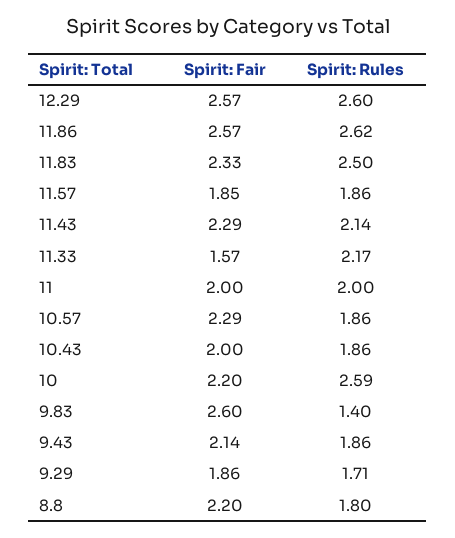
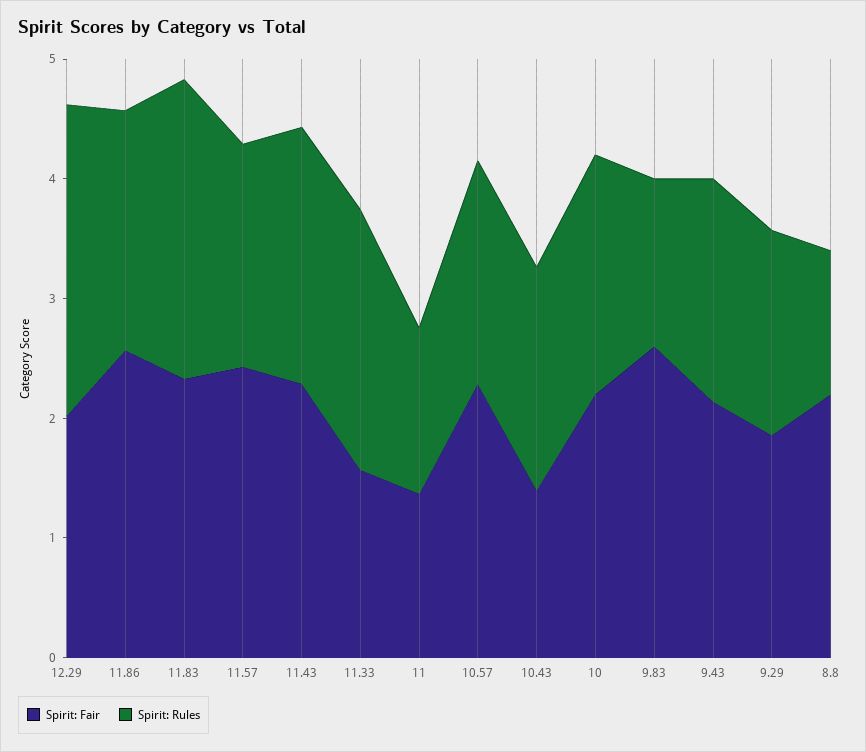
Spirit: Fair, 12.29: 2.57 -> 2
Spirit: Rules, 11.86: 2.62 -> 2
Spirit: Fair, 11.57: 1.85 -> 2.4
Spirit: Fair, 11: 2 -> 1.4
Spirit: Rules, 11: 2 -> 1.4
Spirit: Fair, 10.43: 2 -> 1.4
Spirit: Rules, 10: 2.59 -> 2
Spirit: Rules, 8.8: 1.8 -> 1.2

